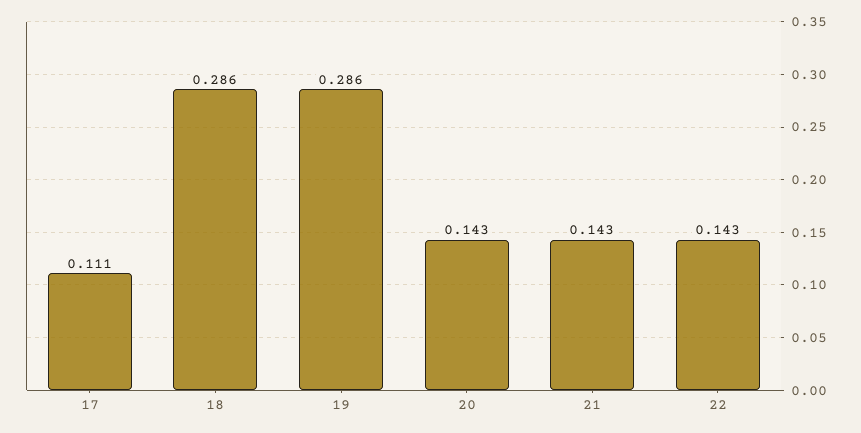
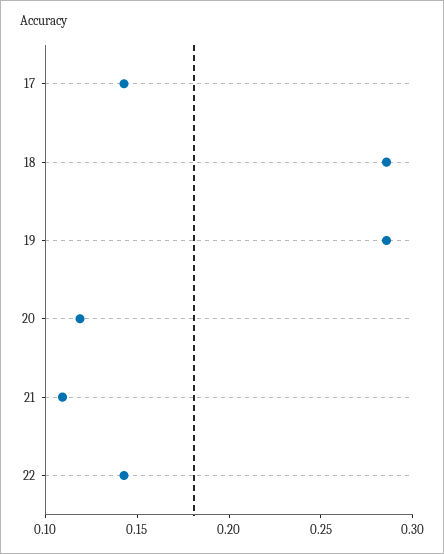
17: 0.111 -> 0.14
20: 0.143 -> 0.12
21: 0.143 -> 0.11

